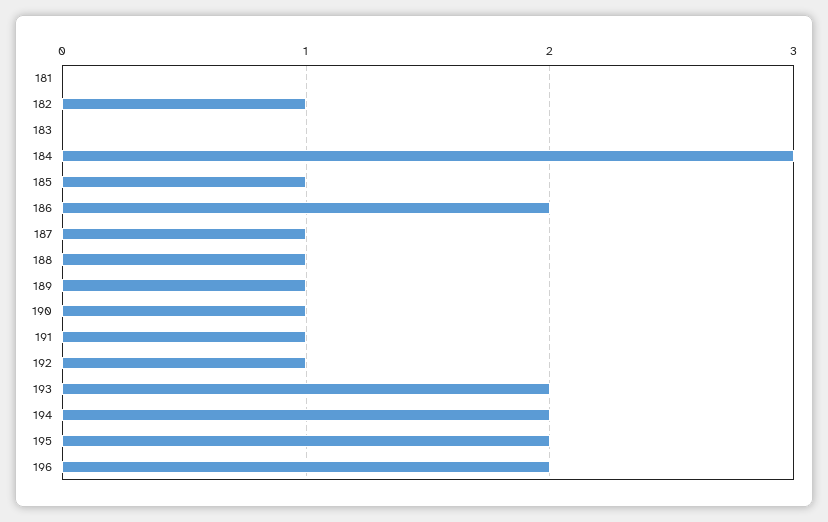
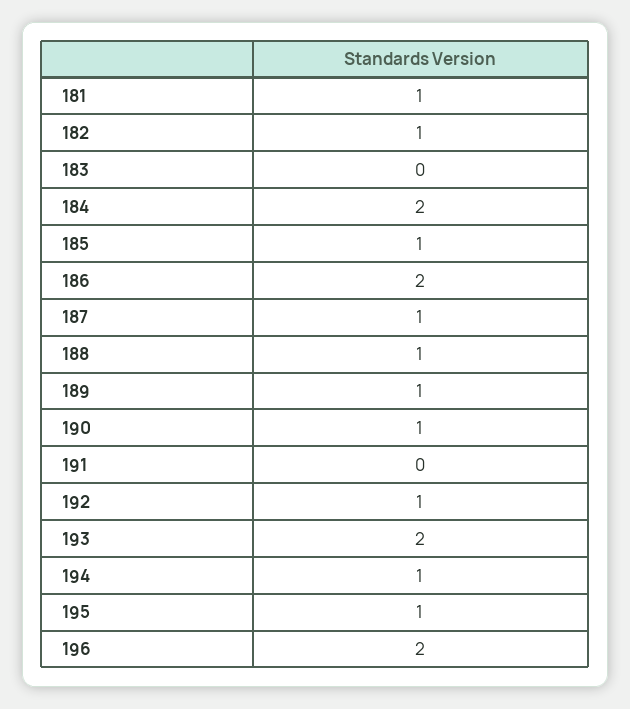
181: 0 -> 1
184: 3 -> 2
191: 1 -> 0
194: 2 -> 1
195: 2 -> 1

